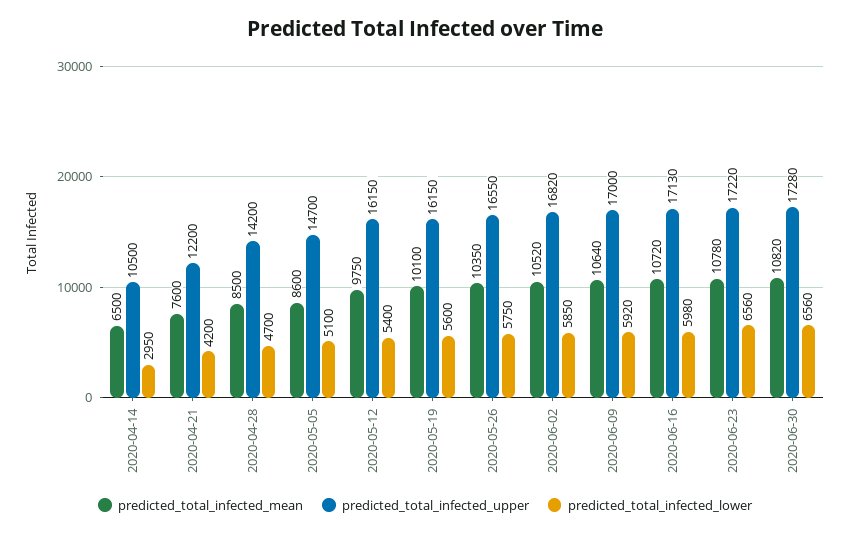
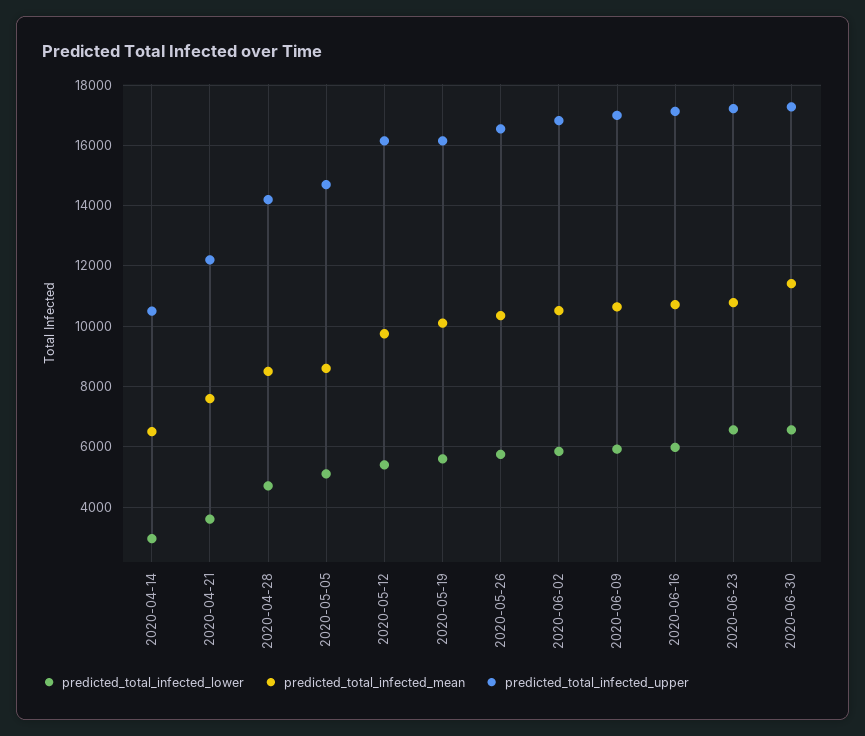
predicted_total_infected_lower, 2020-04-21: 4200 -> 3600
predicted_total_infected_mean, 2020-06-30: 10820 -> 11400

